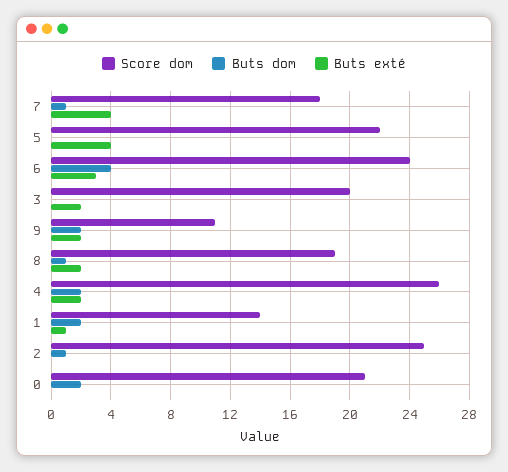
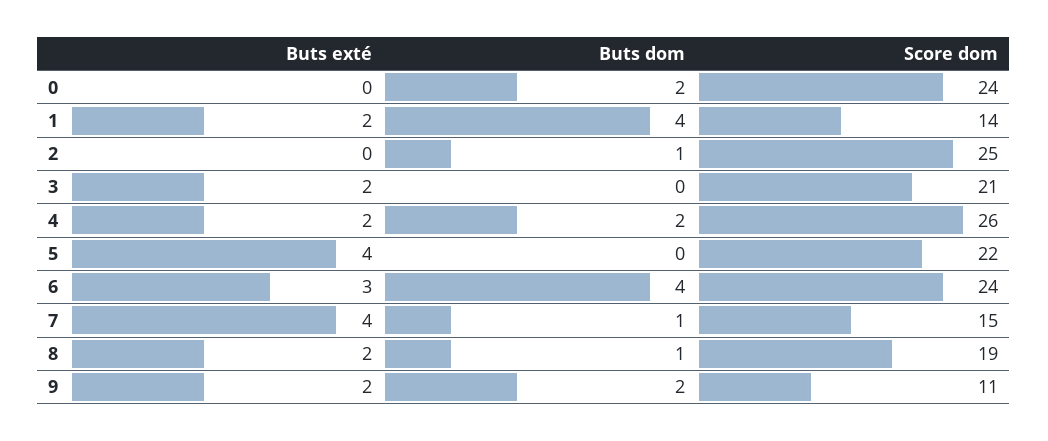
Score dom, 7: 18 -> 15
Score dom, 3: 20 -> 21
Buts dom, 1: 2 -> 4
Buts exté, 1: 1 -> 2
Score dom, 0: 21 -> 24

